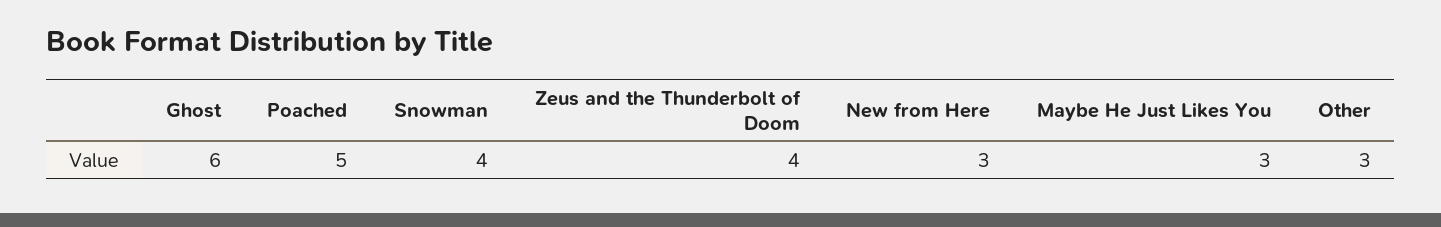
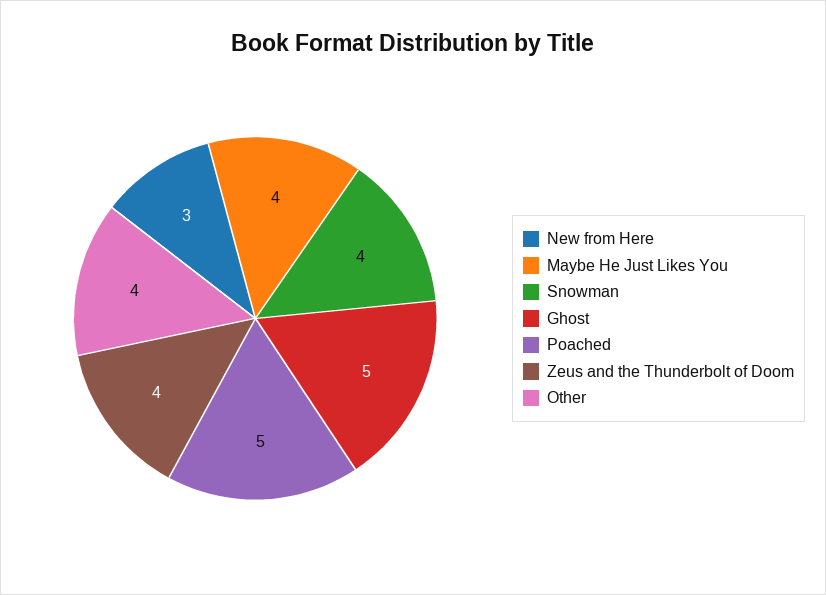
Ghost: 6 -> 5
Maybe He Just Likes You: 3 -> 4
Other: 3 -> 4

